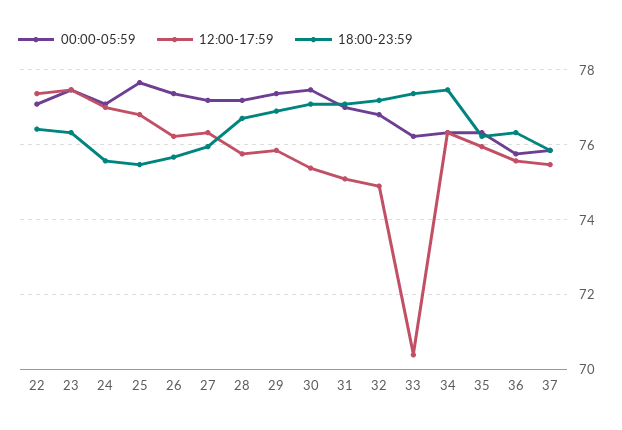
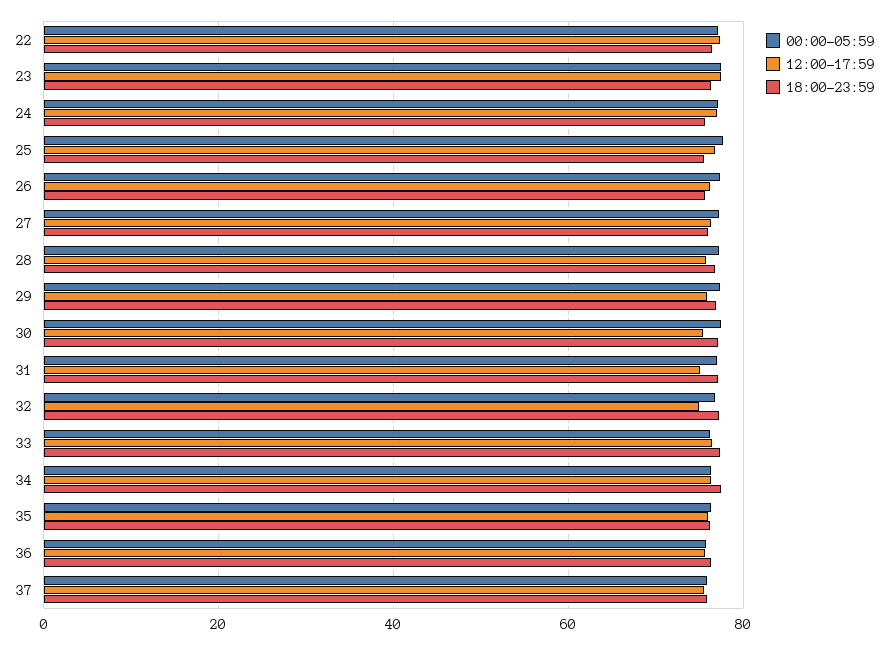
12:00-17:59, 33: 70.4 -> 76

